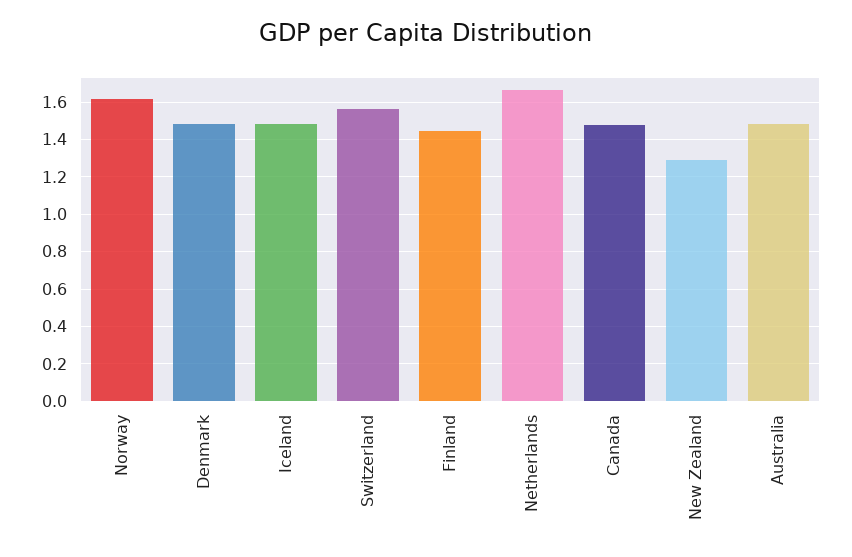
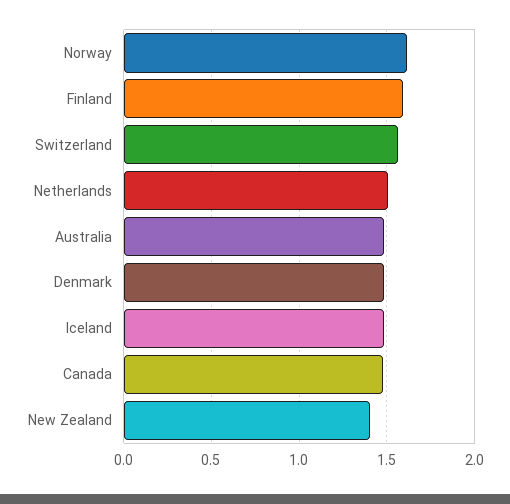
Finland: 1.45 -> 1.6
Netherlands: 1.65 -> 1.5
New Zealand: 1.3 -> 1.4

